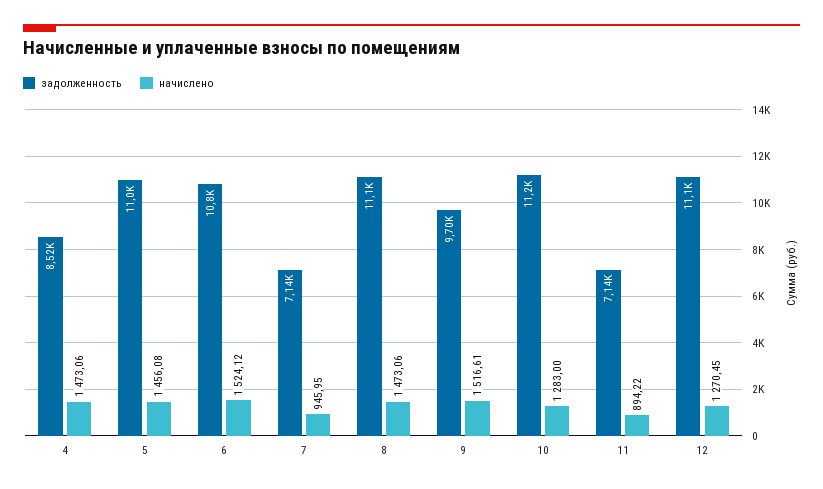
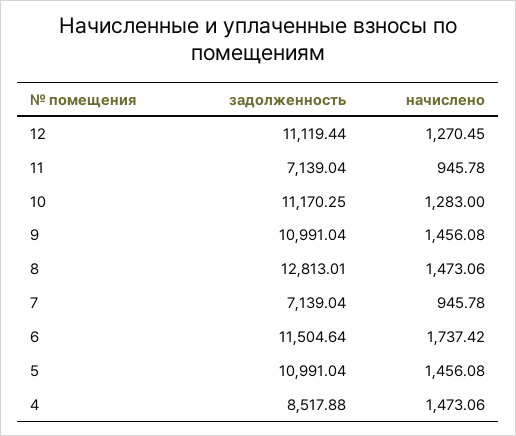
задолженность, 6: 10800 -> 11504.64
начислено, 6: 1524.12 -> 1737.42
начислено, 7: 945.95 -> 945.78
задолженность, 8: 11100 -> 12813.01
задолженность, 9: 9700 -> 10991.04
начислено, 9: 1516.61 -> 1456.08
начислено, 11: 894.22 -> 945.78

